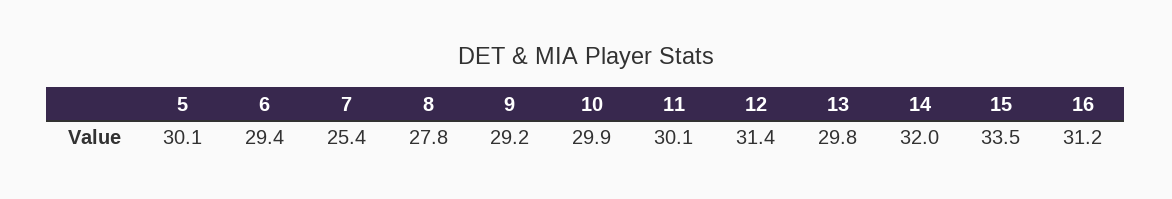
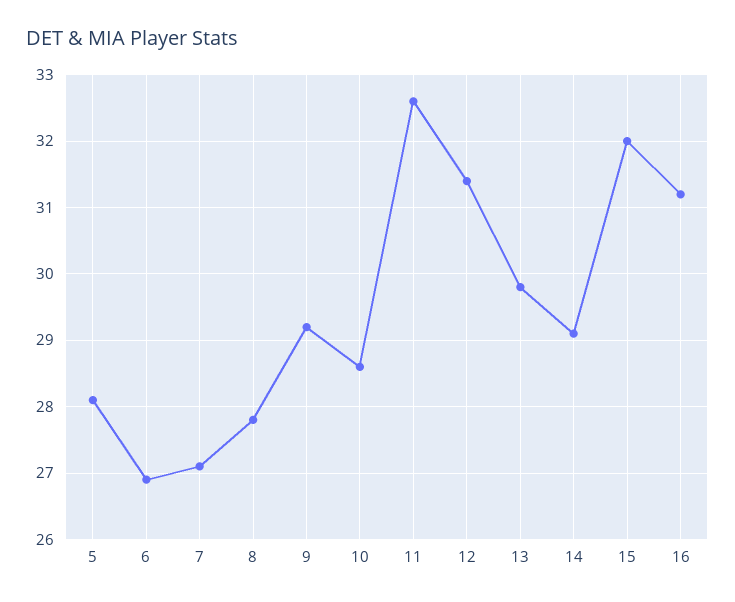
5: 30.1 -> 28.1
6: 29.4 -> 26.9
7: 25.4 -> 27.1
10: 29.9 -> 28.6
11: 30.1 -> 32.6
14: 32 -> 29.1
15: 33.5 -> 32

